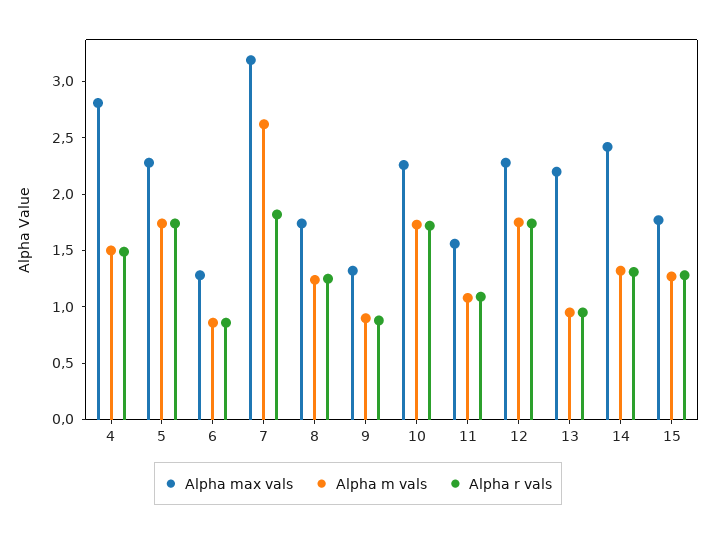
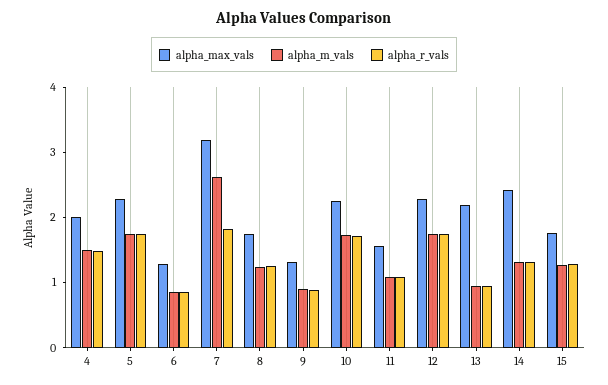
Alpha max vals, 4: 2.8 -> 2

